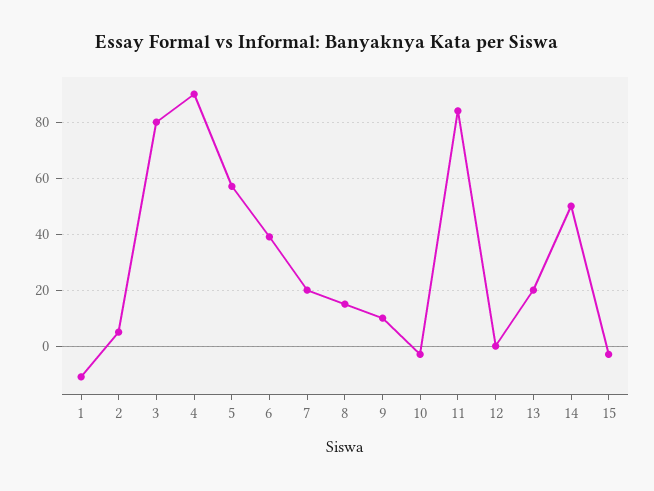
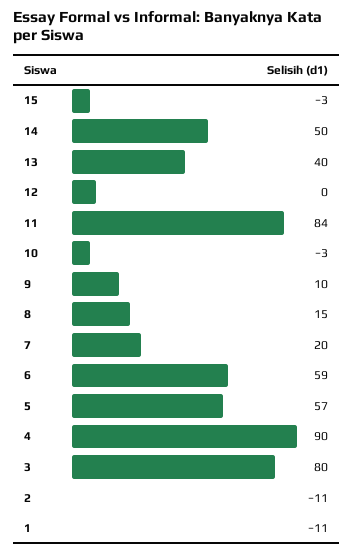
2: 5 -> -11
6: 40 -> 59
13: 20 -> 40

